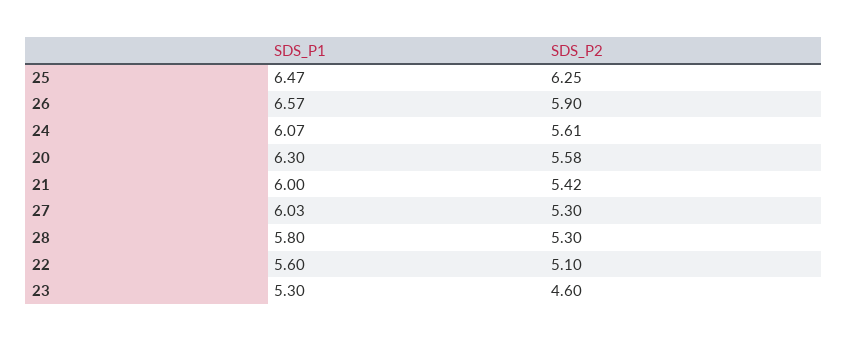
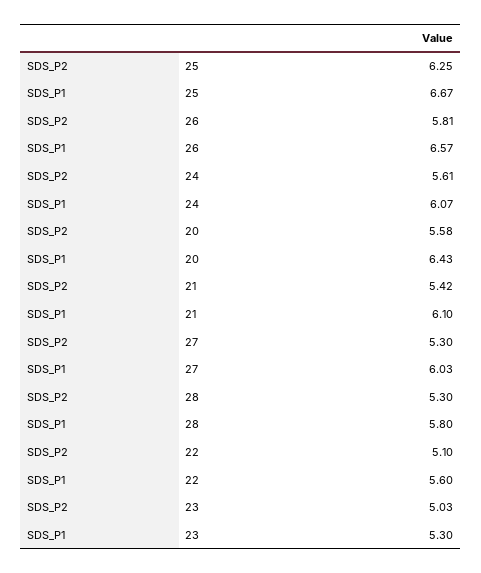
SDS_P1, 25: 6.47 -> 6.67
SDS_P2, 26: 5.9 -> 5.81
SDS_P1, 20: 6.3 -> 6.43
SDS_P1, 21: 6 -> 6.1
SDS_P2, 23: 4.6 -> 5.03

